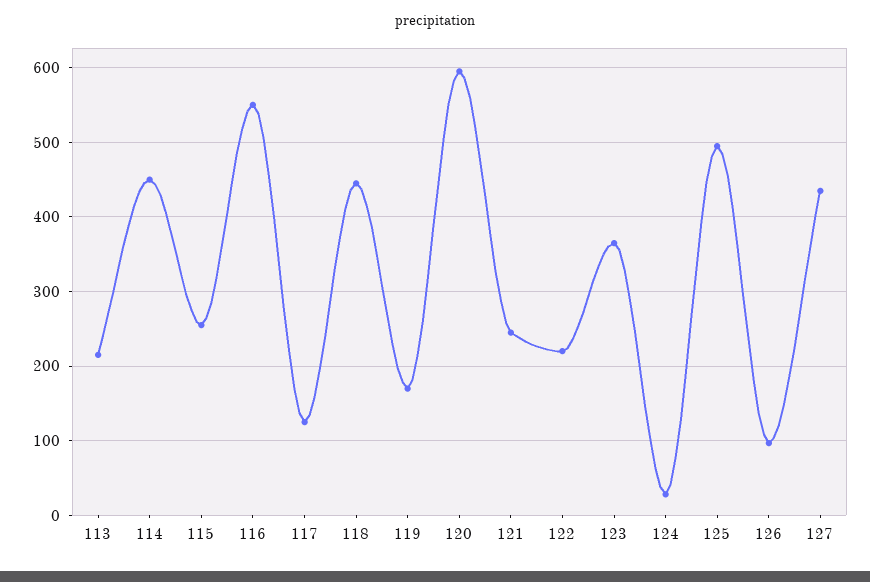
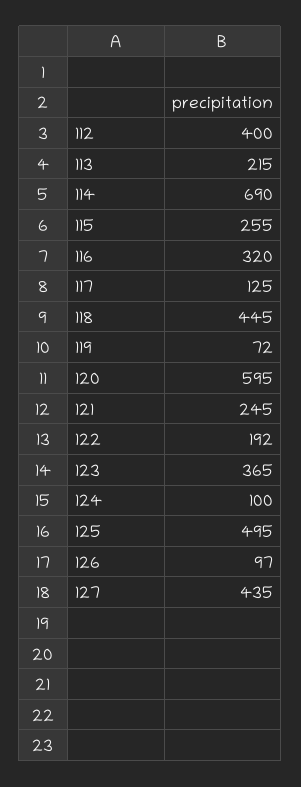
114: 450 -> 690
116: 550 -> 320
119: 170 -> 72
122: 220 -> 192
124: 30 -> 100
112: none -> 400

